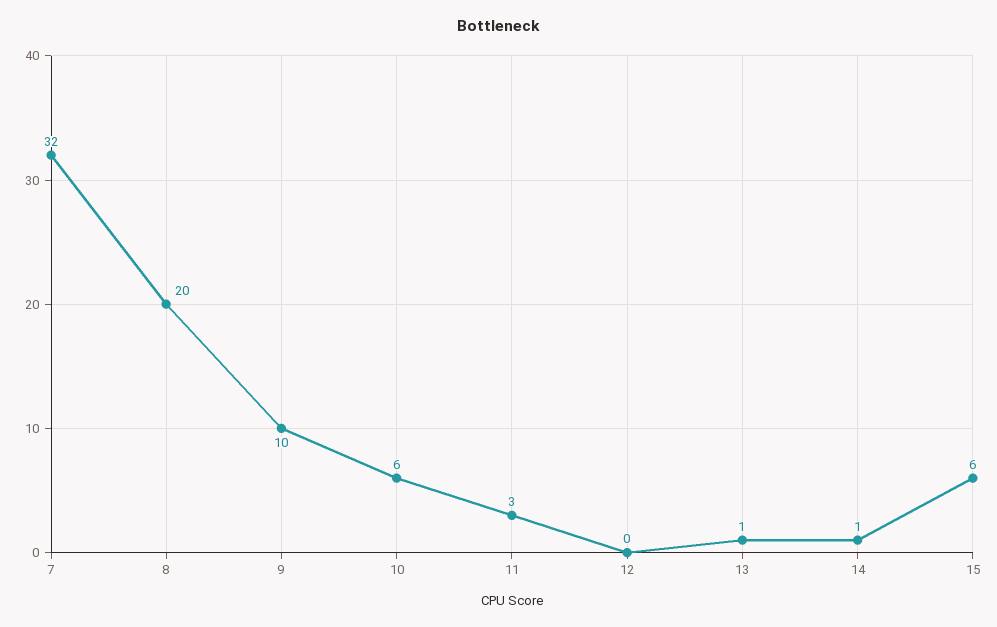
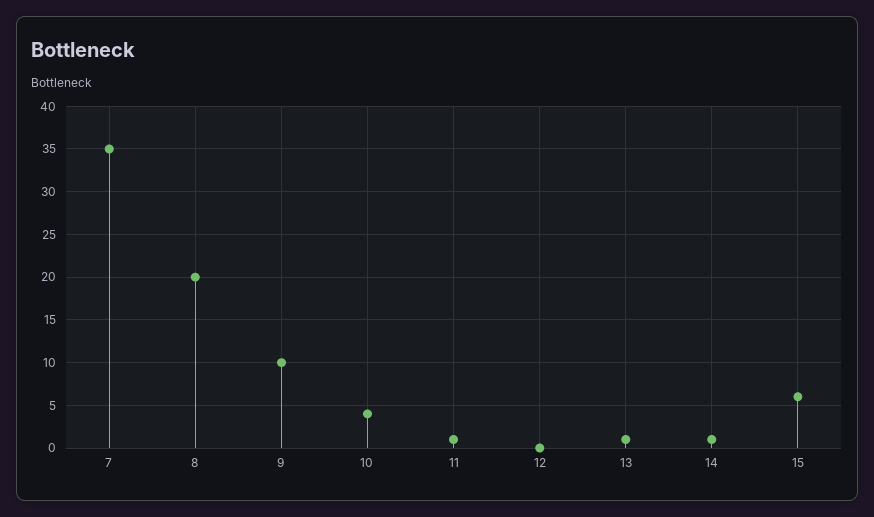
7: 32 -> 35
10: 6 -> 4
11: 3 -> 1

